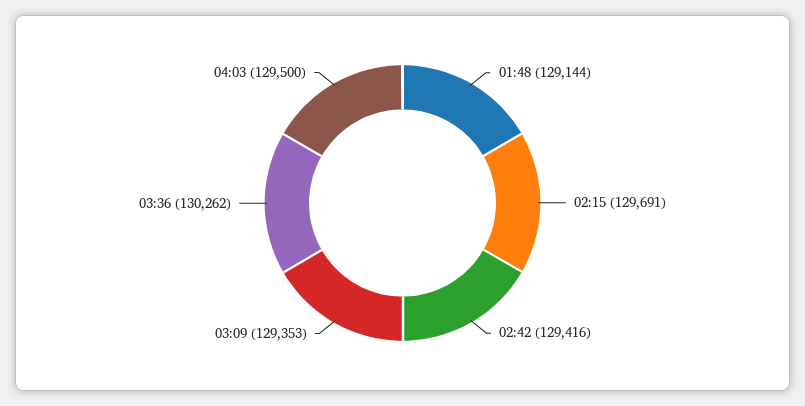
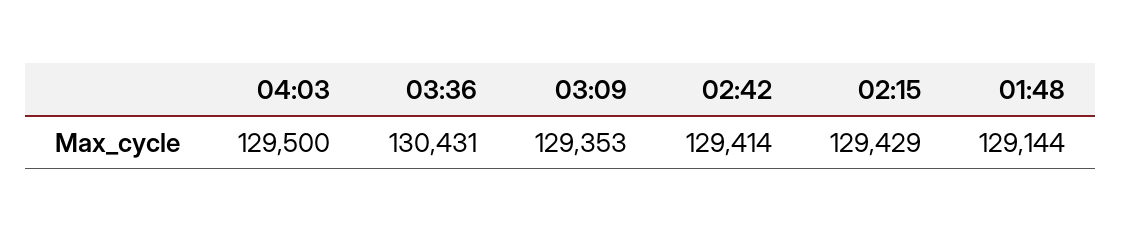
02:15: 129691 -> 129429
02:42: 129416 -> 129414
03:36: 130262 -> 130431

